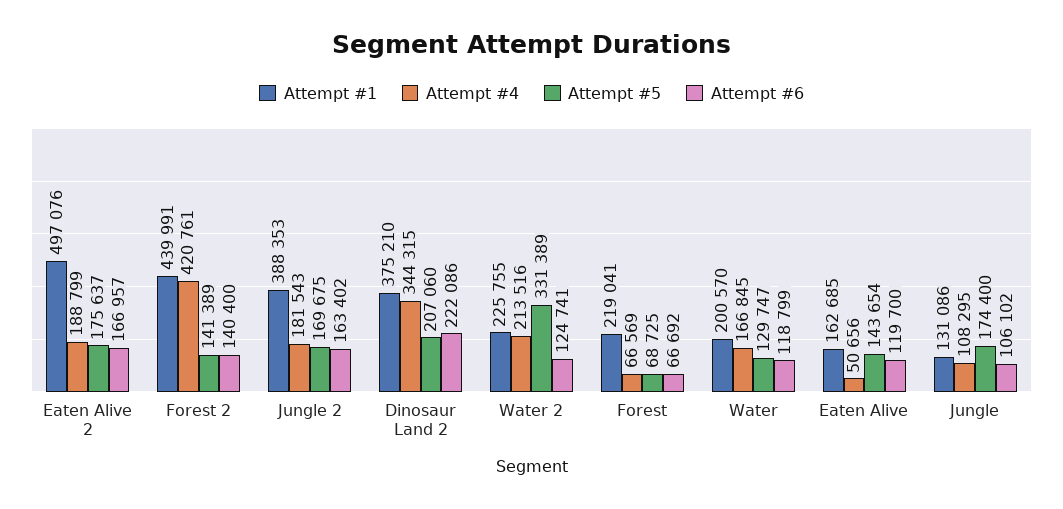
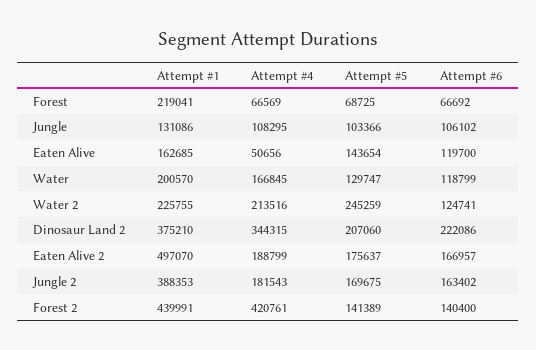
Attempt #1, Eaten Alive 2: 497076 -> 497070
Attempt #5, Water 2: 331389 -> 245259
Attempt #5, Jungle: 174400 -> 103366

